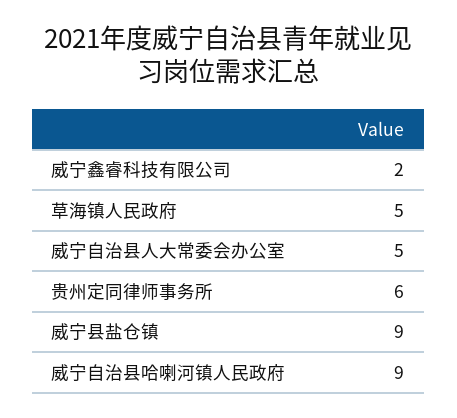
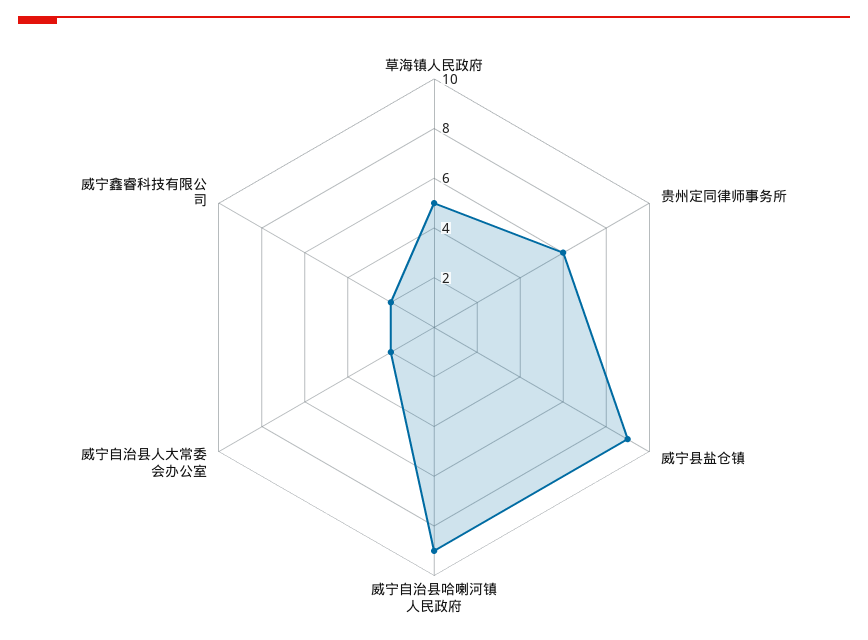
威宁自治县人大常委会办公室: 5 -> 2

